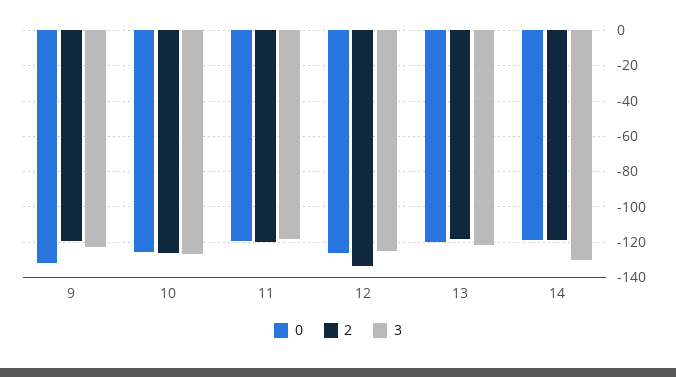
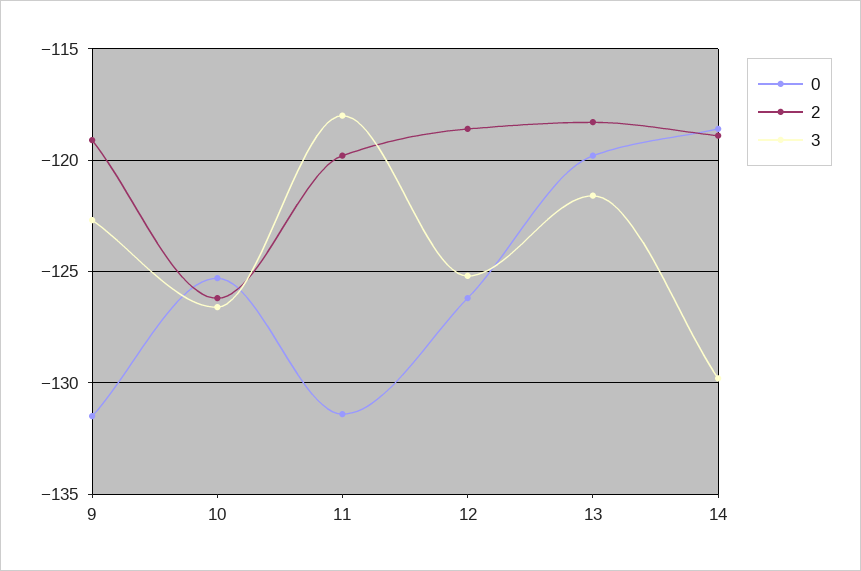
0, 11: -120 -> -131.5
2, 12: -135 -> -118.5

